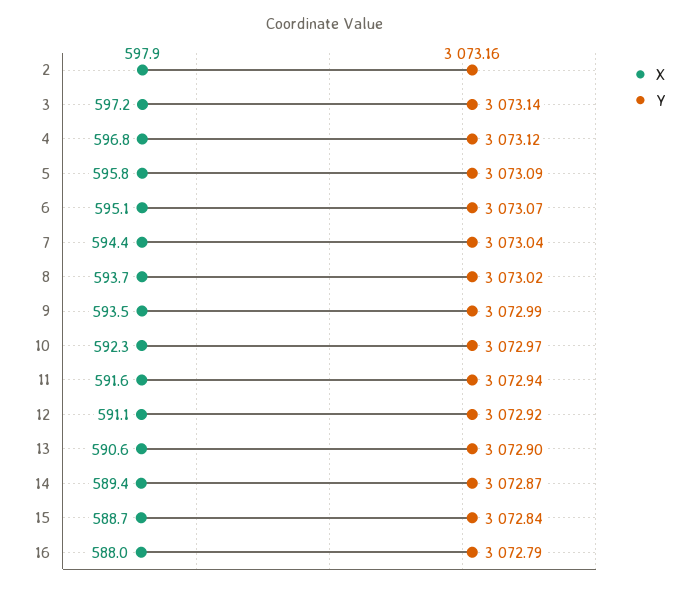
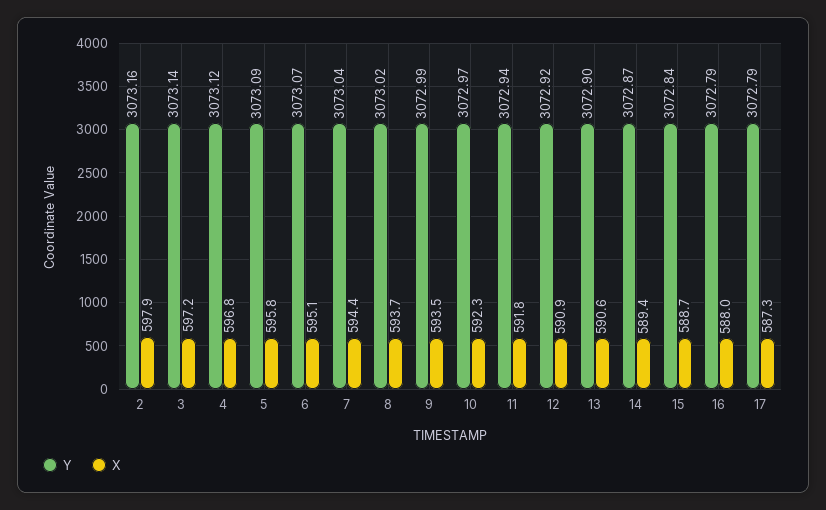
X, 11: 591.6 -> 591.8
X, 12: 591.1 -> 590.9
Y, 17: none -> 3072.79
X, 17: none -> 587.3

